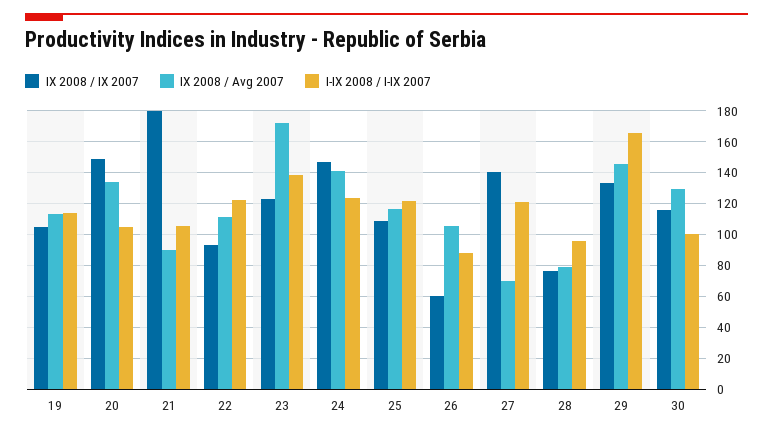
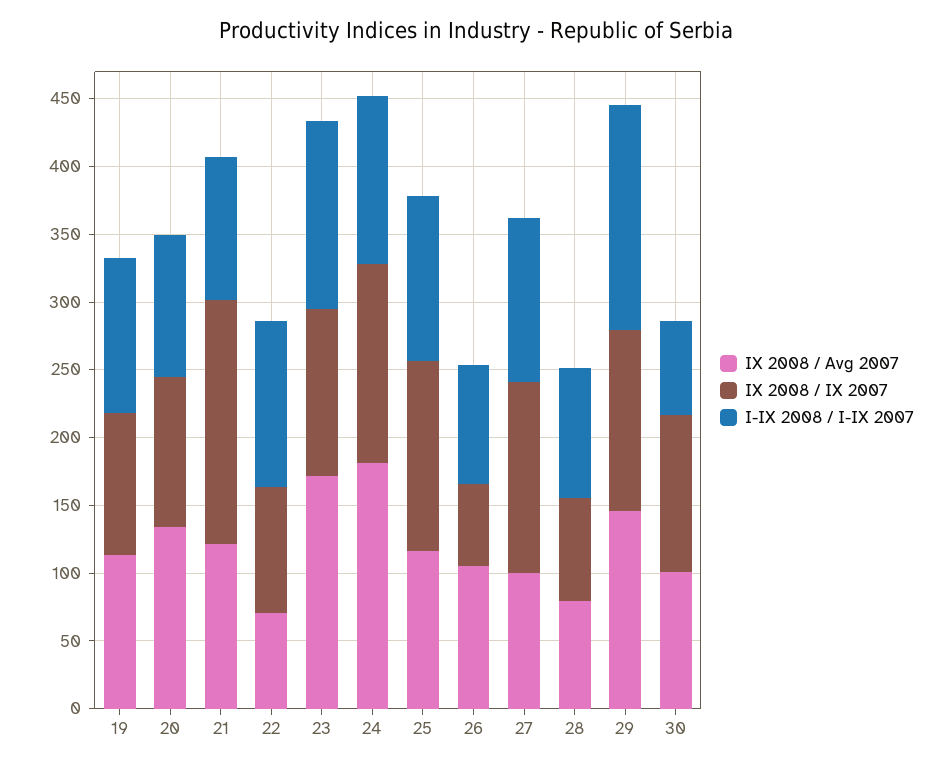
IX 2008 / IX 2007, 20: 150 -> 110
IX 2008 / Avg 2007, 21: 90 -> 120
IX 2008 / Avg 2007, 22: 110 -> 70
IX 2008 / Avg 2007, 24: 140 -> 180
IX 2008 / IX 2007, 25: 110 -> 140
IX 2008 / Avg 2007, 27: 70 -> 100
IX 2008 / Avg 2007, 30: 130 -> 100
I-IX 2008 / I-IX 2007, 30: 100 -> 70

